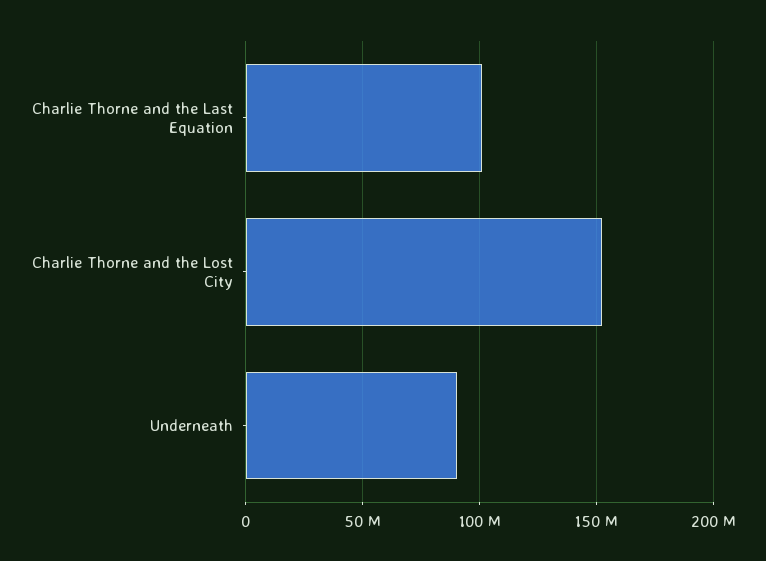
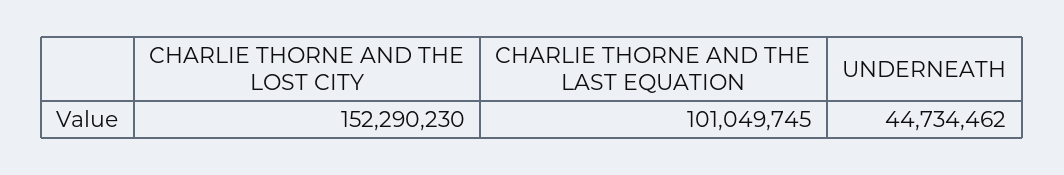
Underneath: 90000000 -> 44734462

